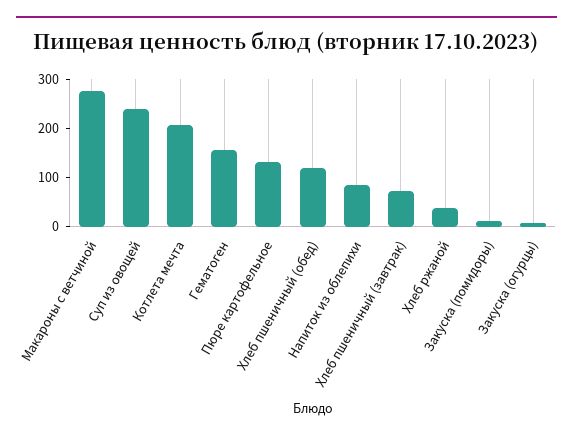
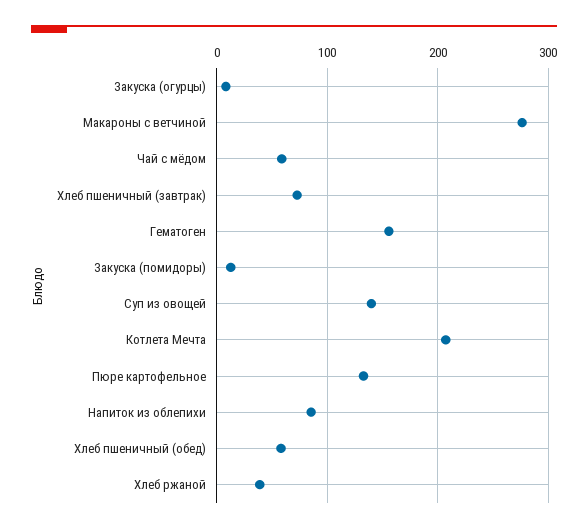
Суп из овощей: 240 -> 140
Хлеб пшеничный (обед): 120 -> 60
Чай с мёдом: none -> 60

